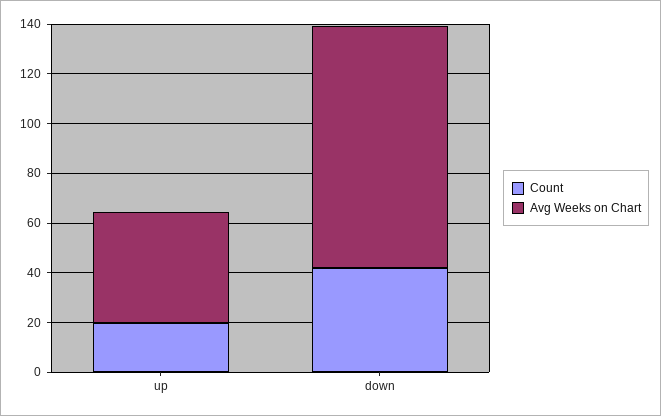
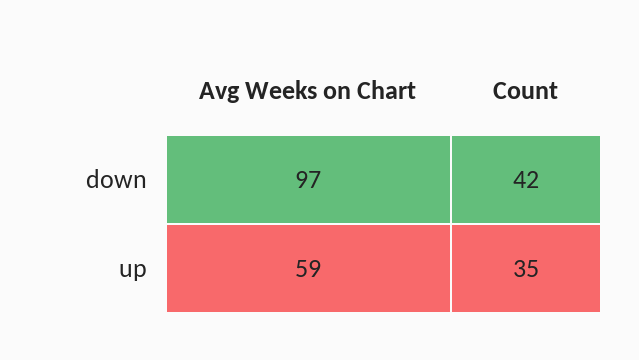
Count, up: 20 -> 35
Avg Weeks on Chart, up: 45 -> 59

